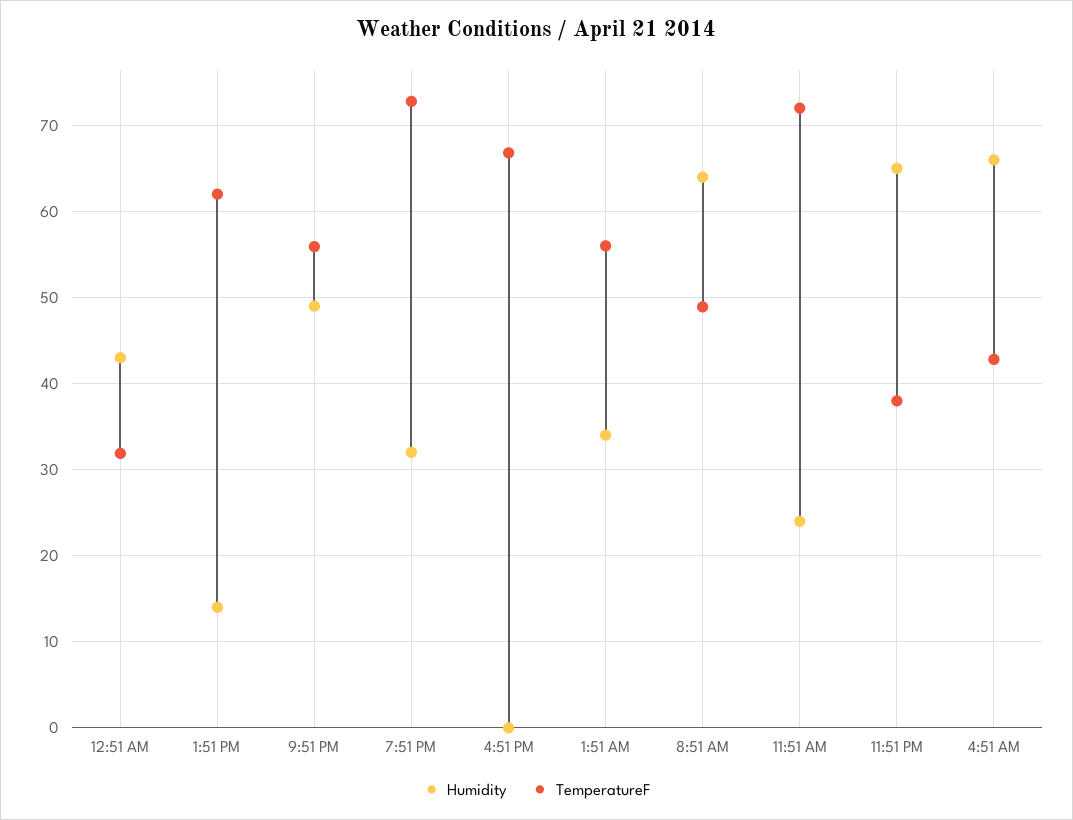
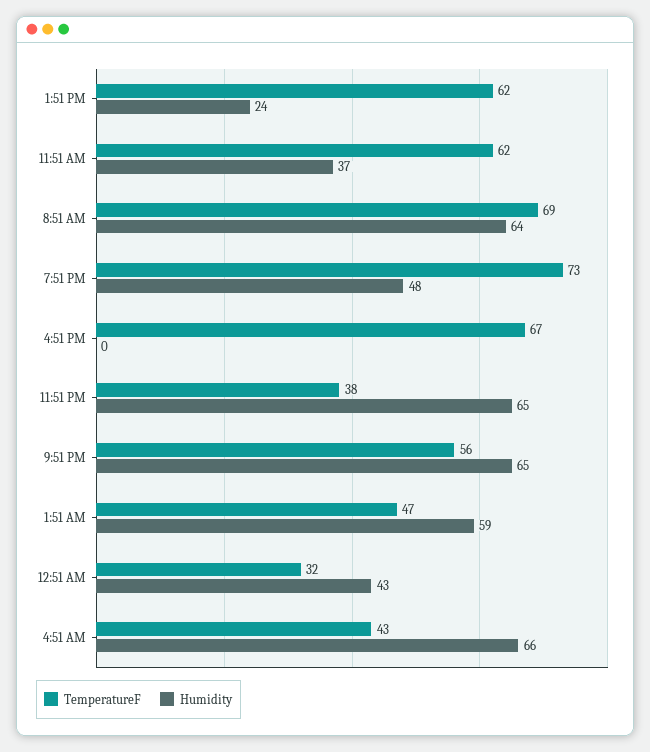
Humidity, 1:51 PM: 14 -> 24
Humidity, 9:51 PM: 49 -> 65
Humidity, 7:51 PM: 32 -> 48
Humidity, 1:51 AM: 34 -> 59
TemperatureF, 1:51 AM: 56 -> 47
TemperatureF, 8:51 AM: 49 -> 69
Humidity, 11:51 AM: 24 -> 37
TemperatureF, 11:51 AM: 72 -> 62

